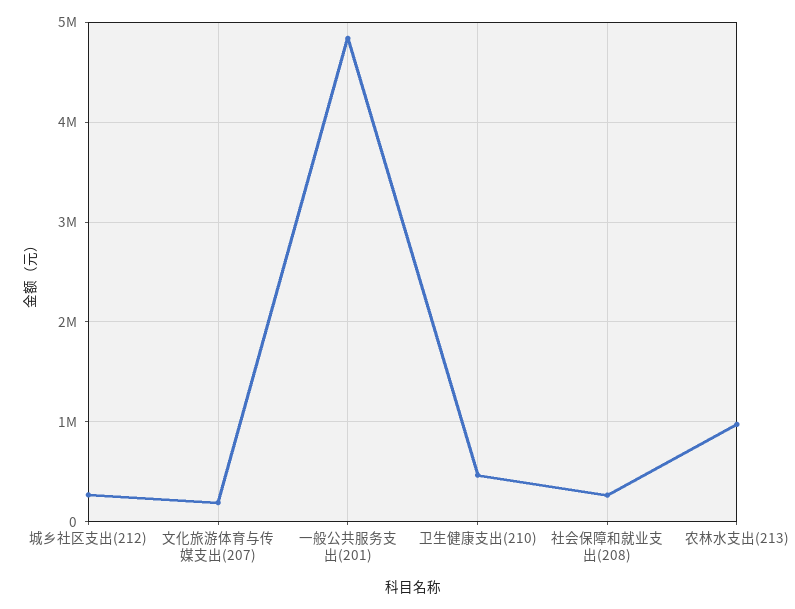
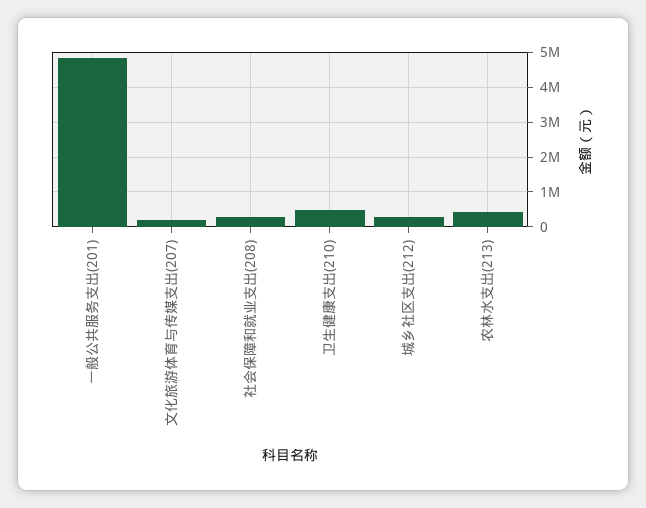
农林水支出(213): 1000000 -> 400000

